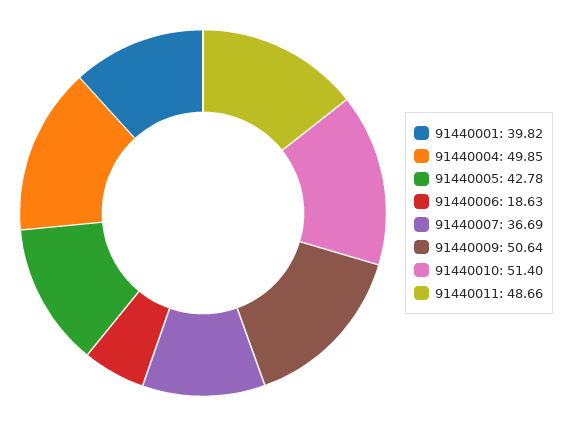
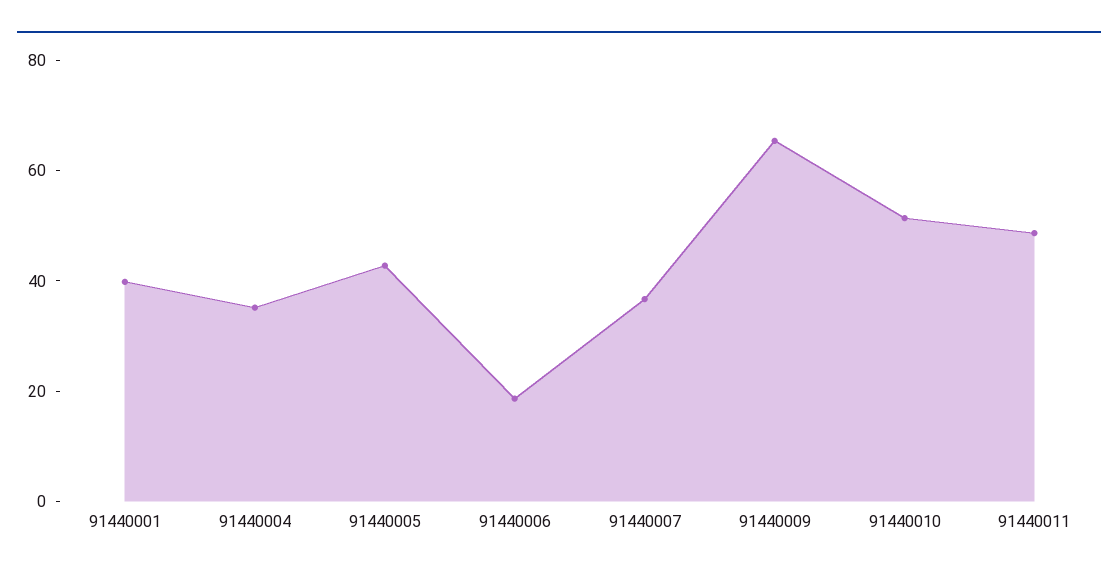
91440004: 49.85 -> 35
91440009: 50.64 -> 65

